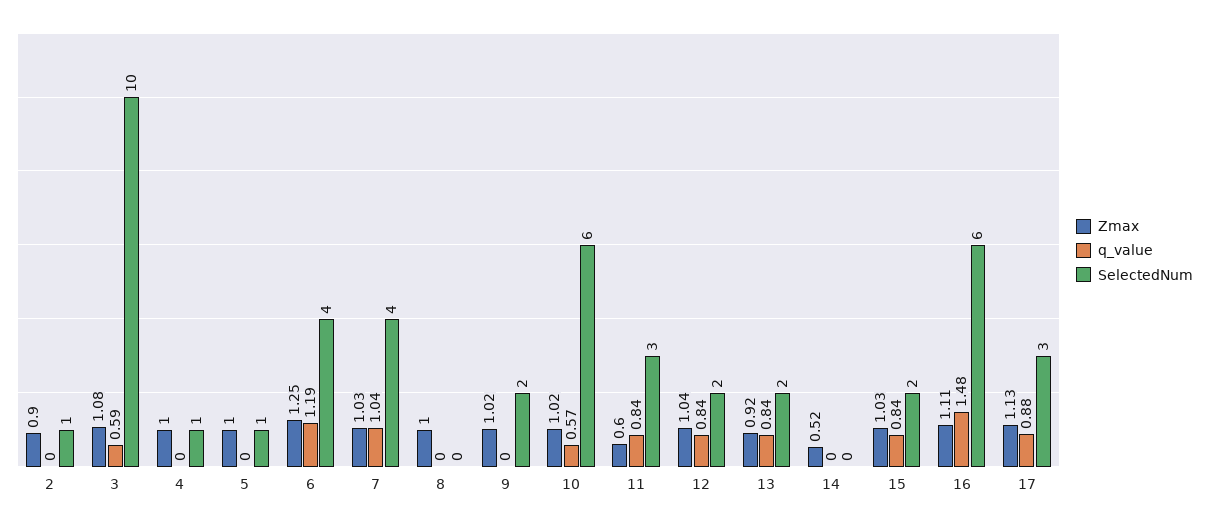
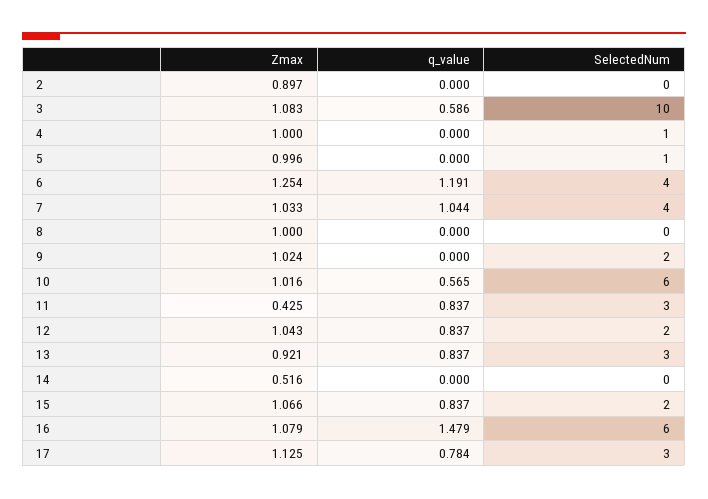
SelectedNum, 2: 1 -> 0
Zmax, 11: 0.6 -> 0.425
SelectedNum, 13: 2 -> 3
Zmax, 15: 1.03 -> 1.066
Zmax, 16: 1.11 -> 1.079
q_value, 17: 0.88 -> 0.784

